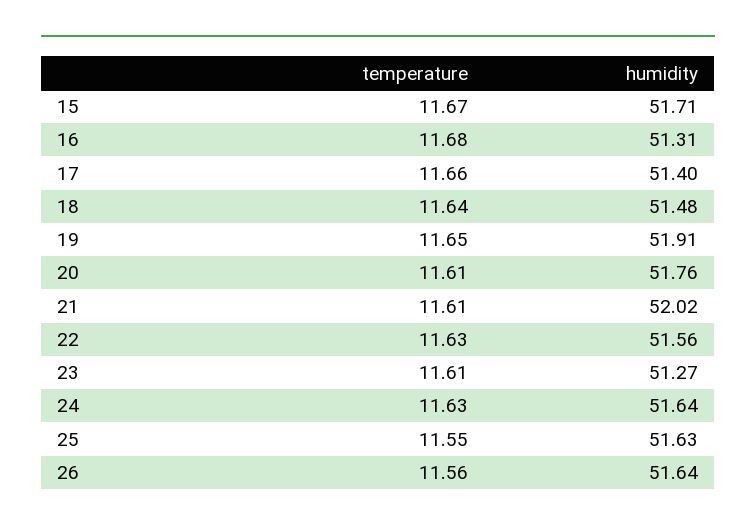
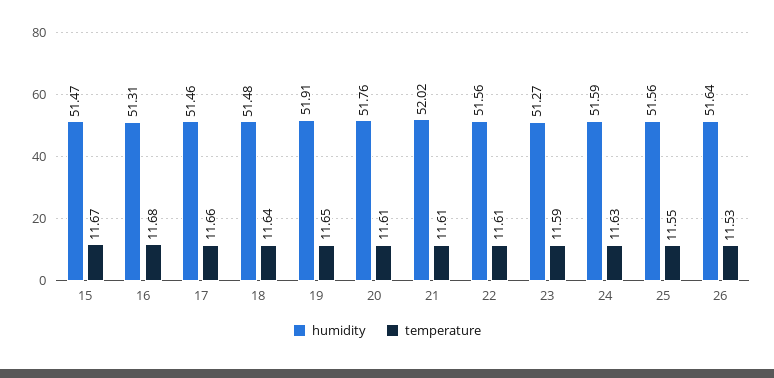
humidity, 15: 51.71 -> 51.47
humidity, 17: 51.4 -> 51.46
temperature, 22: 11.63 -> 11.61
temperature, 23: 11.61 -> 11.59
humidity, 24: 51.64 -> 51.59
humidity, 25: 51.63 -> 51.56
temperature, 26: 11.56 -> 11.53

